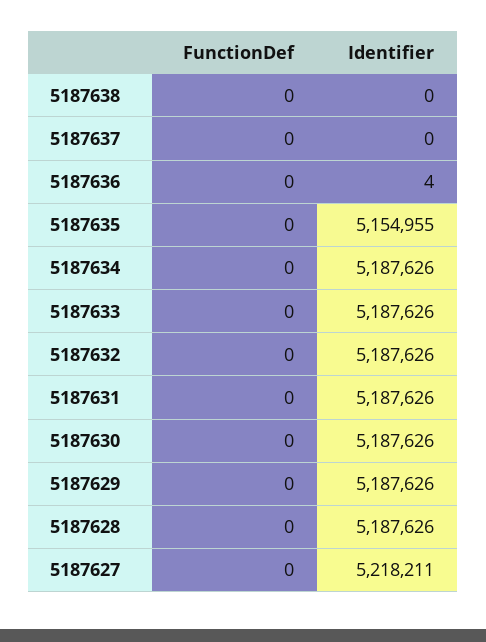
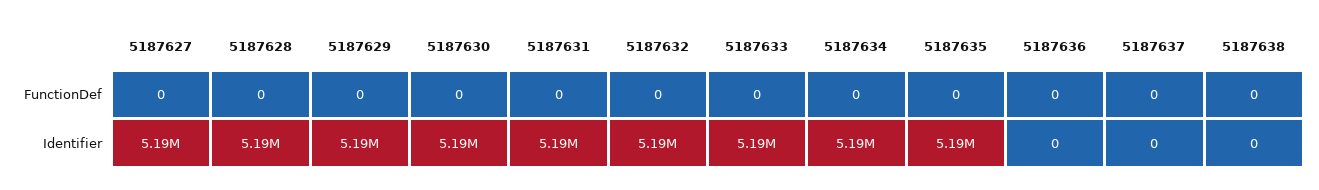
Identifier, 5187636: 4 -> 0
Identifier, 5187635: 5154955 -> 5190000
Identifier, 5187627: 5218211 -> 5190000

